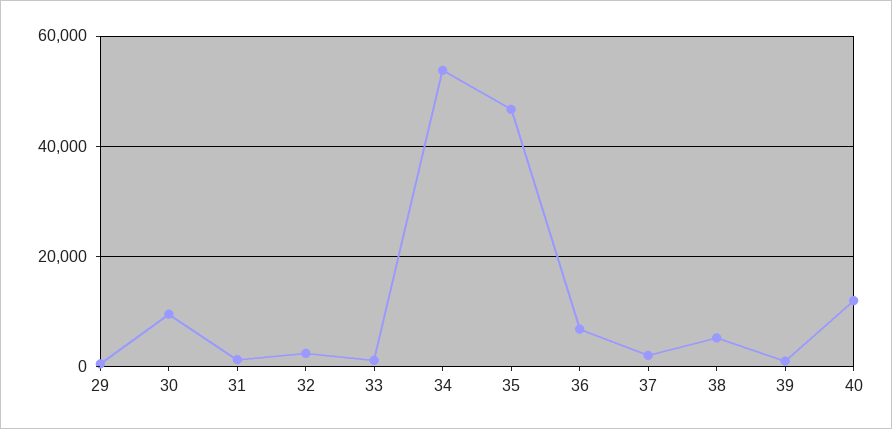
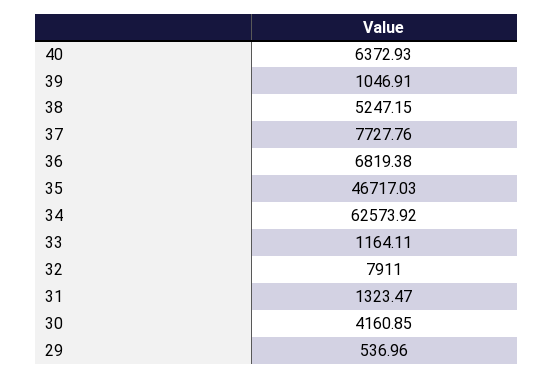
30: 10000 -> 4160.85
32: 2000 -> 7911
34: 54000 -> 62573.92
37: 2000 -> 7727.76
40: 12000 -> 6372.93

